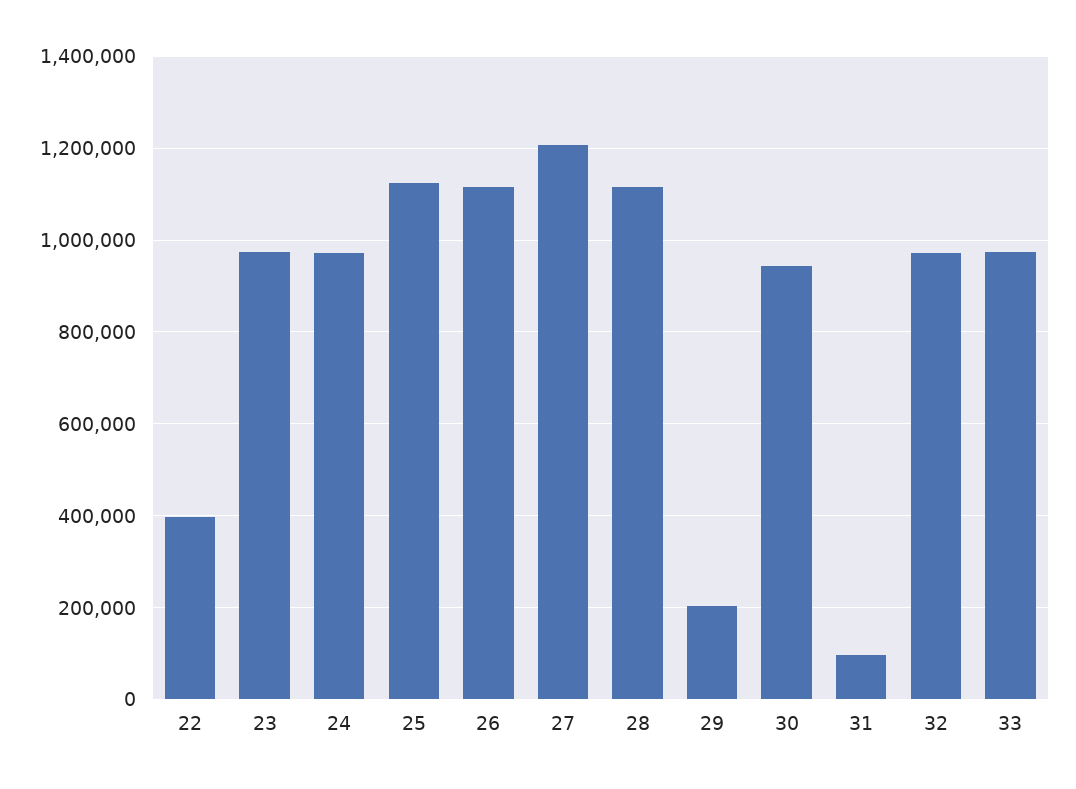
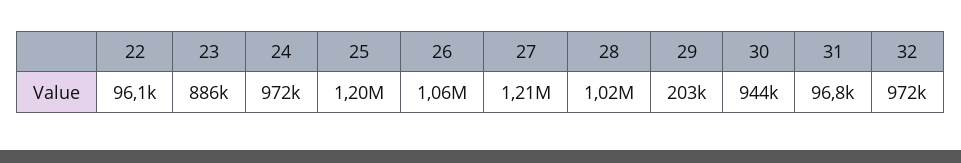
22: 400000 -> 96100
23: 980000 -> 886000
25: 1120000 -> 1200000
26: 1120000 -> 1060000
28: 1120000 -> 1020000
33: 980000 -> none

